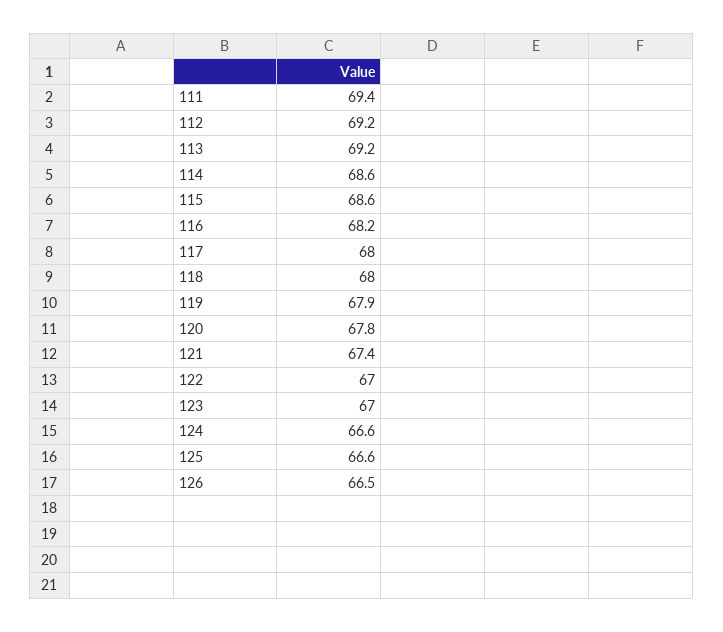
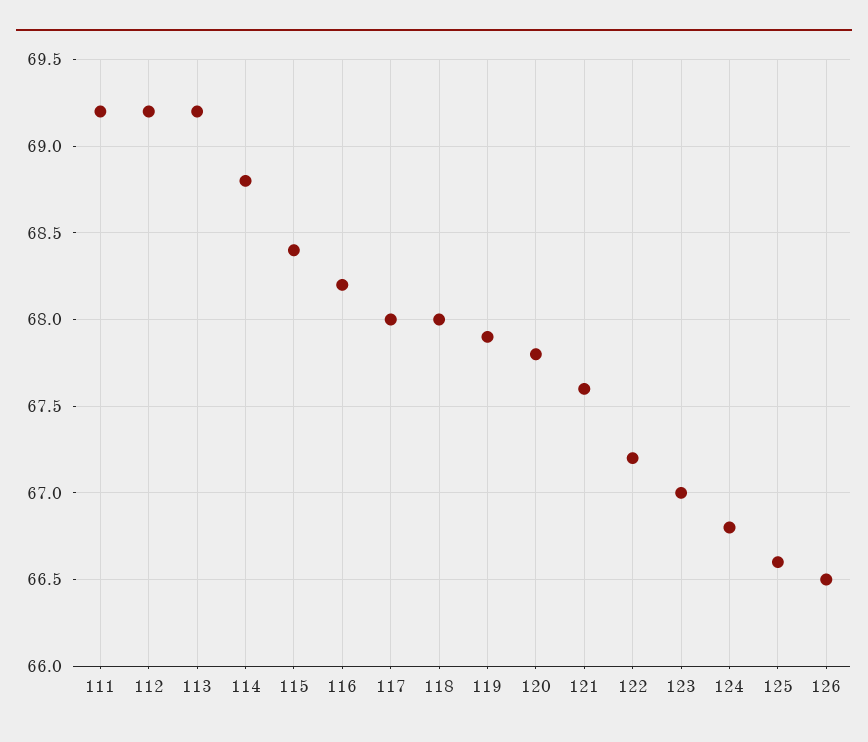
111: 69.4 -> 69.2
114: 68.6 -> 68.8
115: 68.6 -> 68.4
121: 67.4 -> 67.6
122: 67 -> 67.2
124: 66.6 -> 66.8

